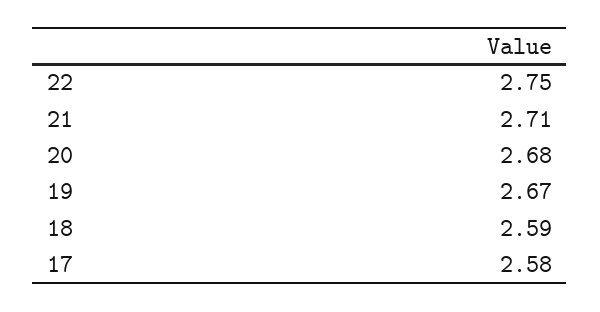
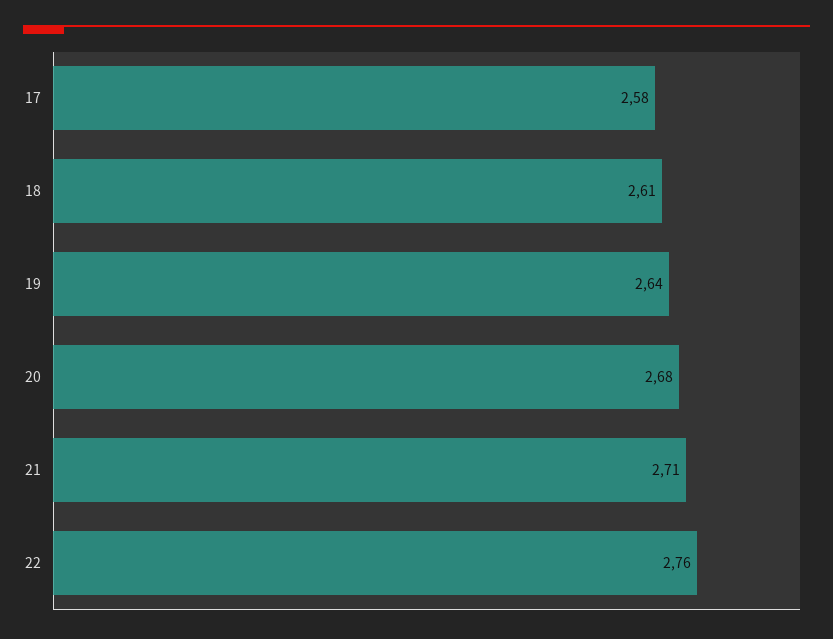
22: 2.75 -> 2.76
19: 2.67 -> 2.64
18: 2.59 -> 2.61

